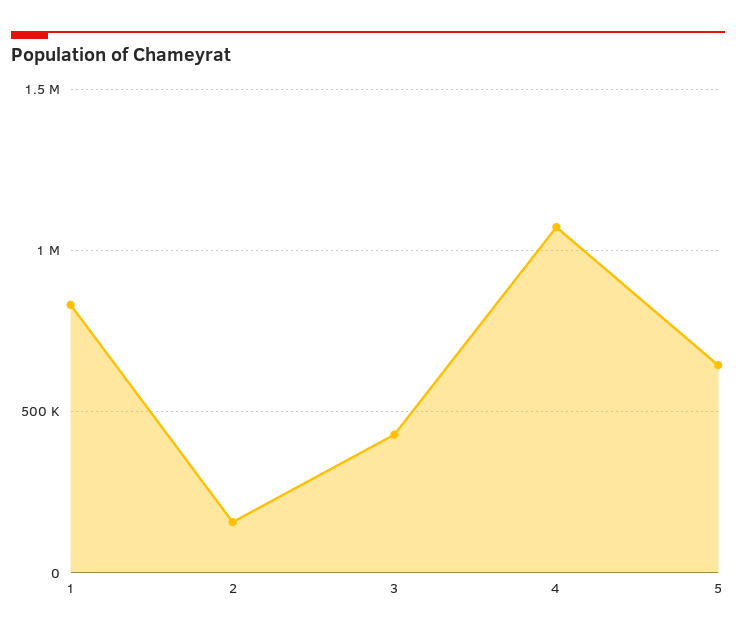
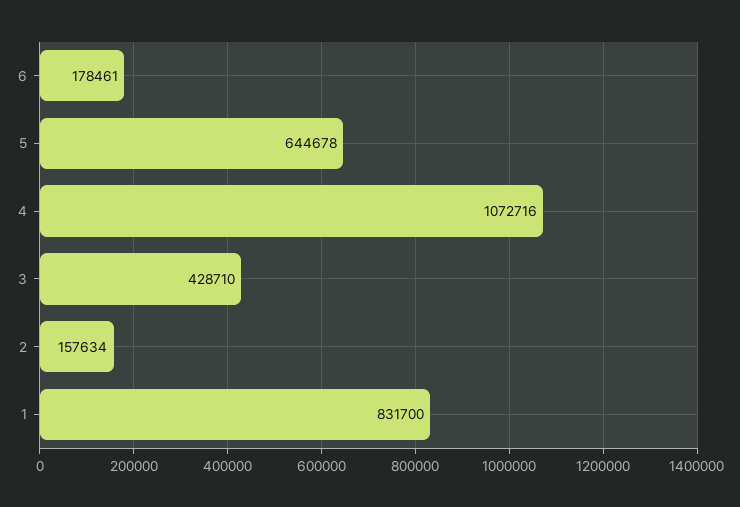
6: none -> 178461

